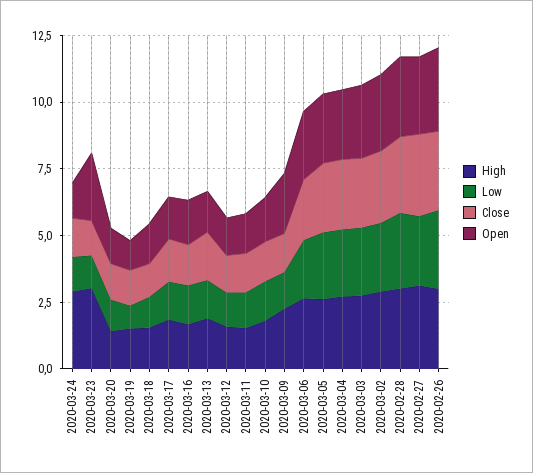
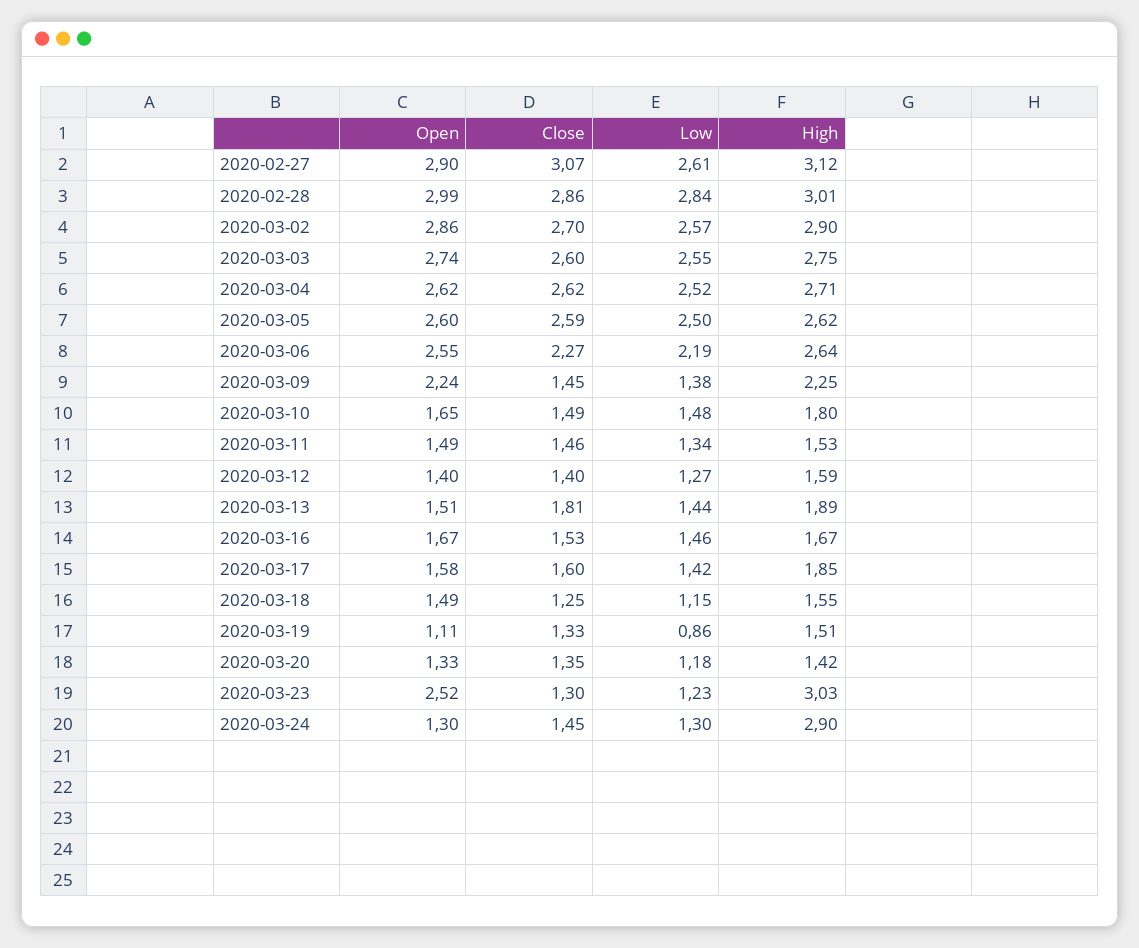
High, 2020-02-26: 3 -> none
Low, 2020-02-26: 3 -> none
Close, 2020-02-26: 3 -> none
Open, 2020-02-26: 3 -> none

